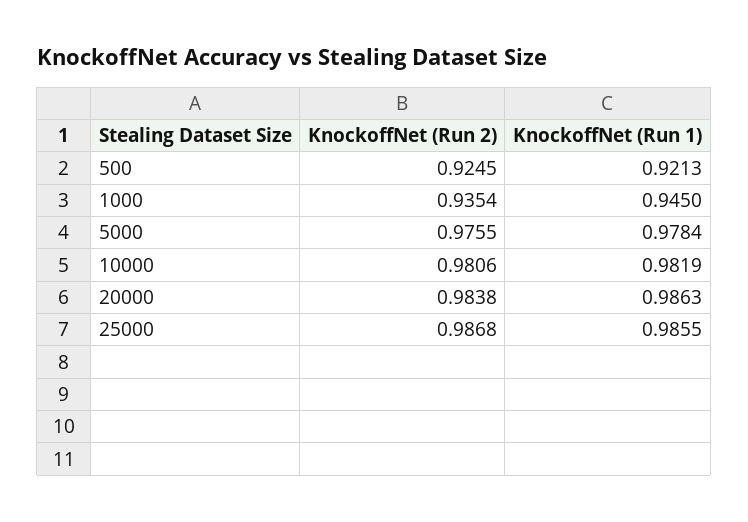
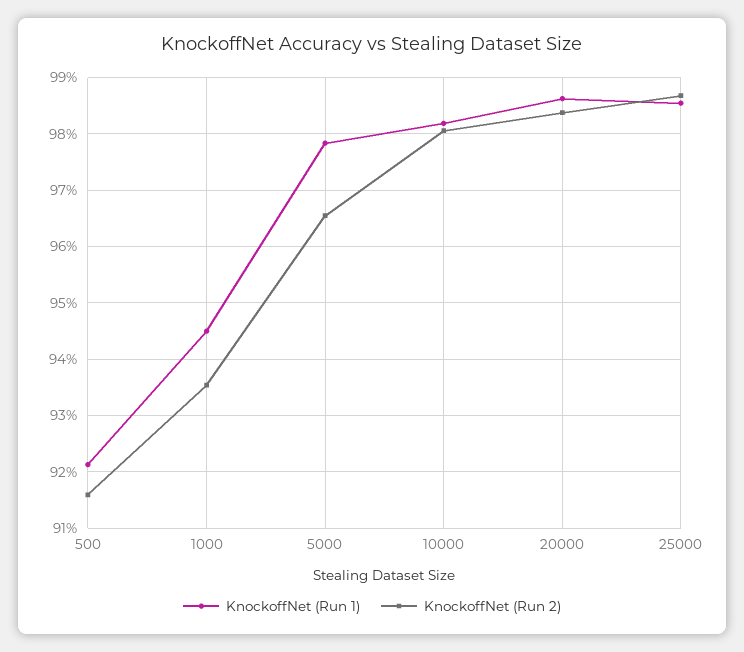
KnockoffNet (Run 2), 500: 0.9245 -> 0.916
KnockoffNet (Run 2), 5000: 0.9755 -> 0.966

